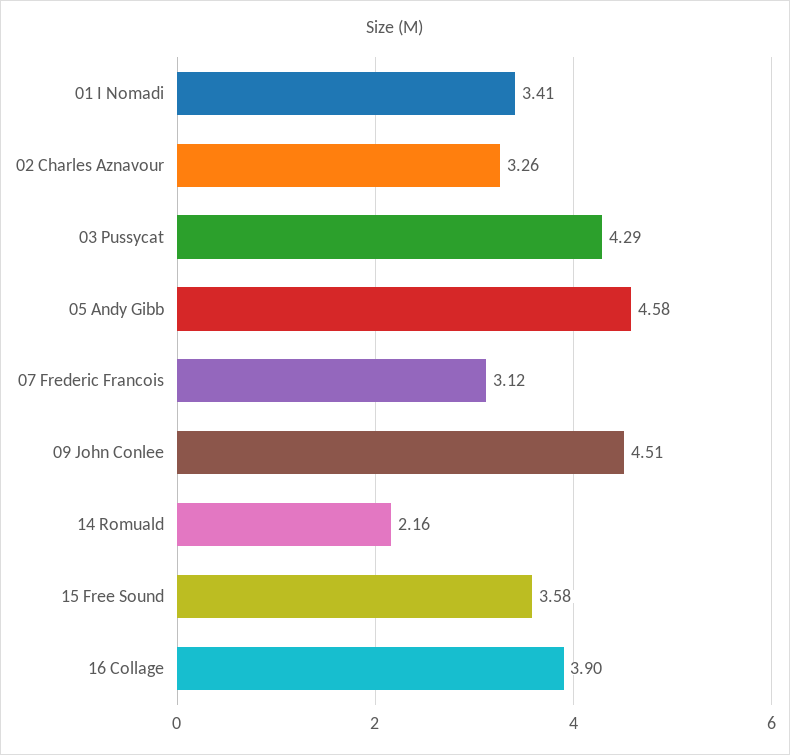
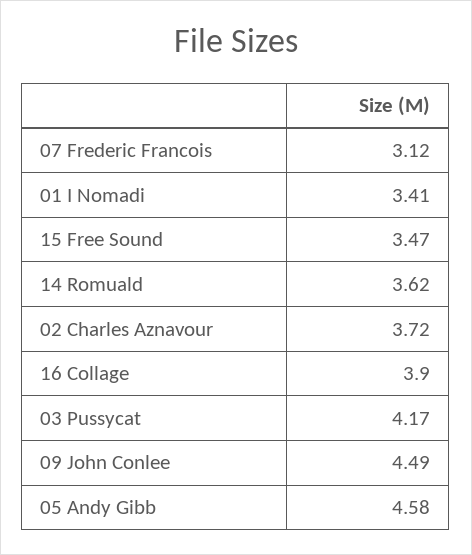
02 Charles Aznavour: 3.26 -> 3.72
03 Pussycat: 4.29 -> 4.17
09 John Conlee: 4.51 -> 4.49
14 Romuald: 2.16 -> 3.62
15 Free Sound: 3.58 -> 3.47

